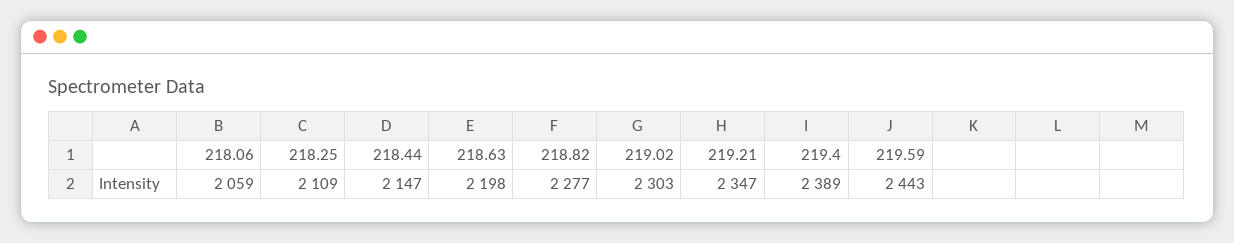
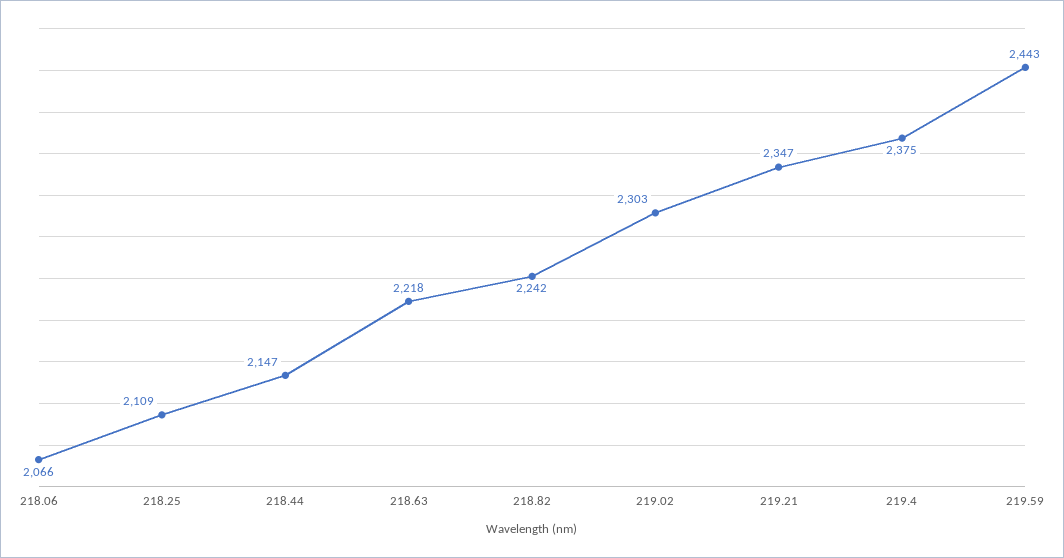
218.06: 2059 -> 2066
218.63: 2198 -> 2218
218.82: 2277 -> 2242
219.4: 2389 -> 2375

